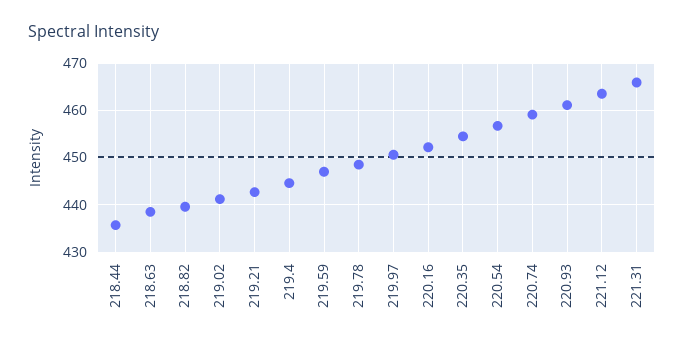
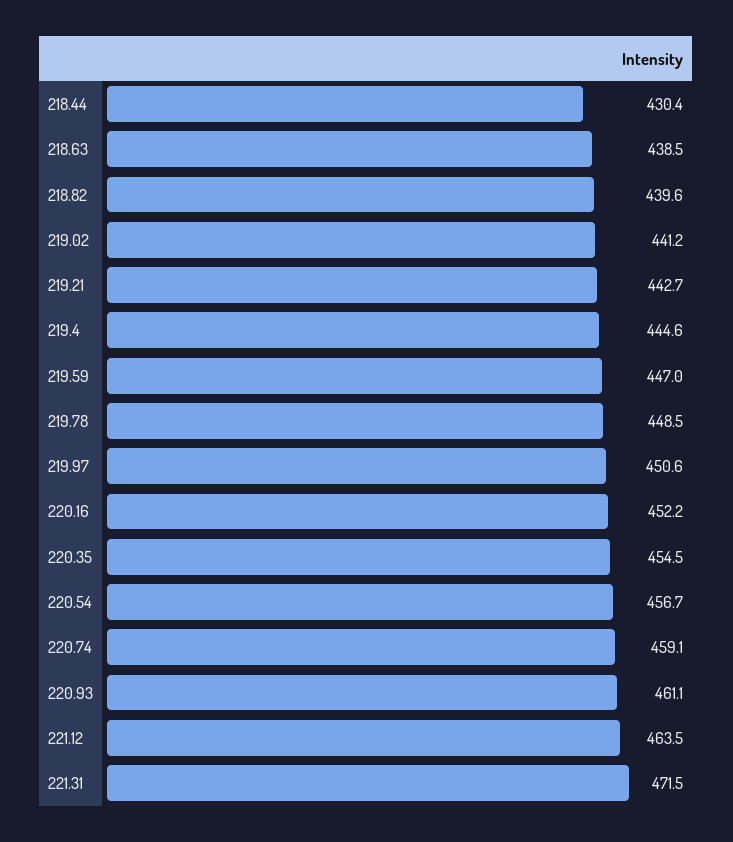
218.44: 436 -> 430.4
221.31: 466 -> 471.5

